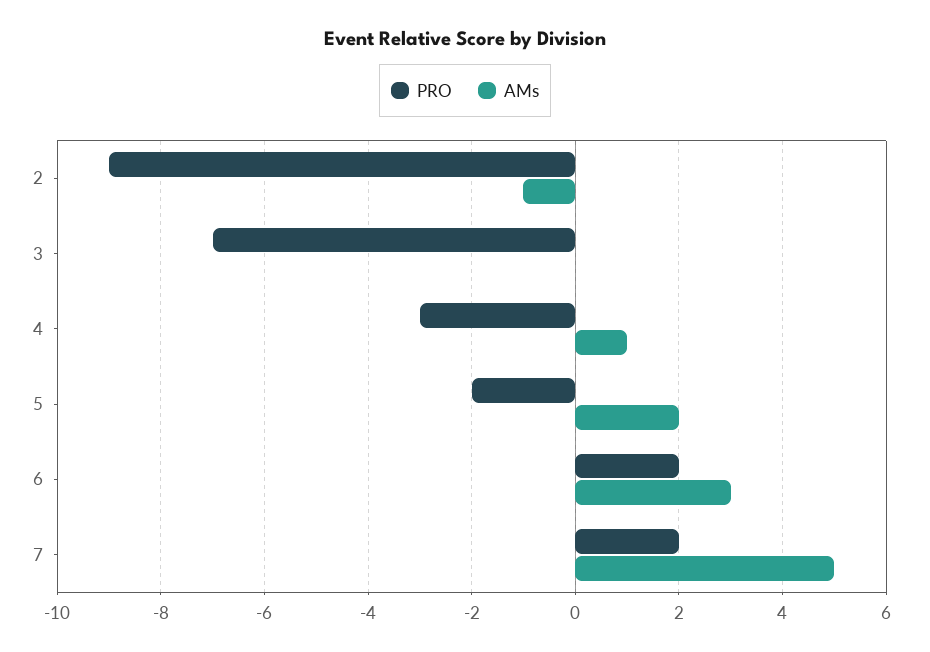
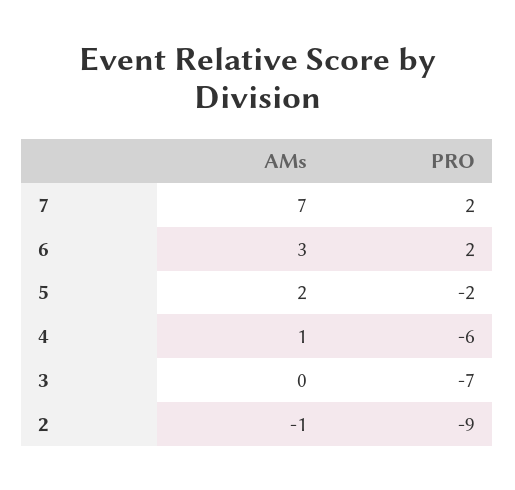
PRO, 4: -3 -> -6
AMs, 7: 5 -> 7

